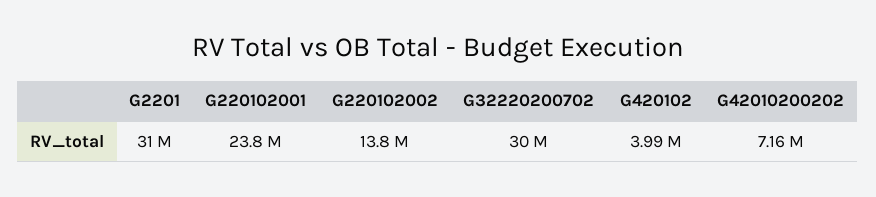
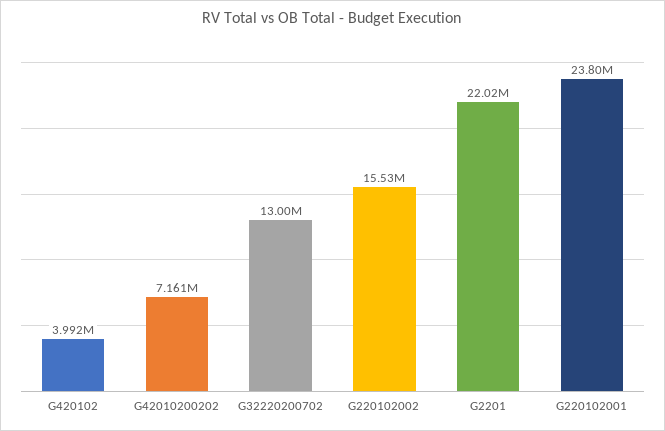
G2201: 31000000 -> 22020000
G220102002: 13800000 -> 15530000
G32220200702: 30000000 -> 13000000

